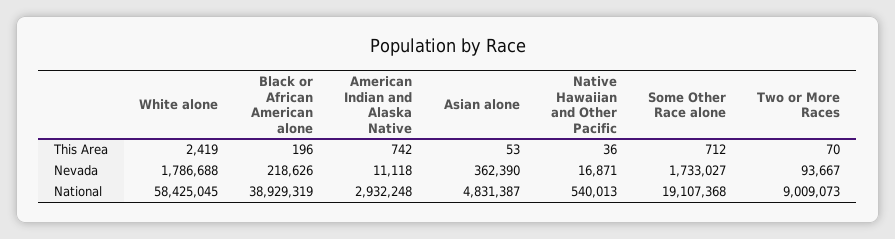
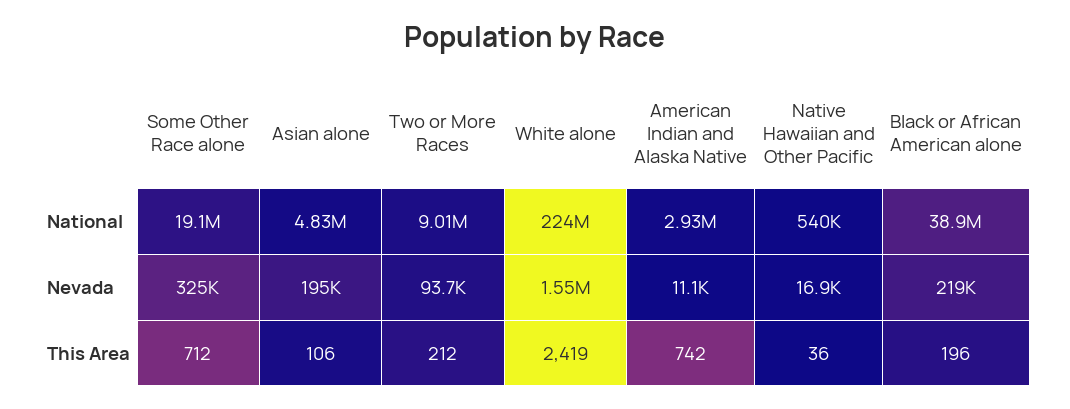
Asian alone, This Area: 53 -> 106
Two or More Races, This Area: 70 -> 212
White alone, Nevada: 1786688 -> 1550000
Asian alone, Nevada: 362390 -> 195000
Some Other Race alone, Nevada: 1733027 -> 325000
White alone, National: 58425045 -> 224000000

